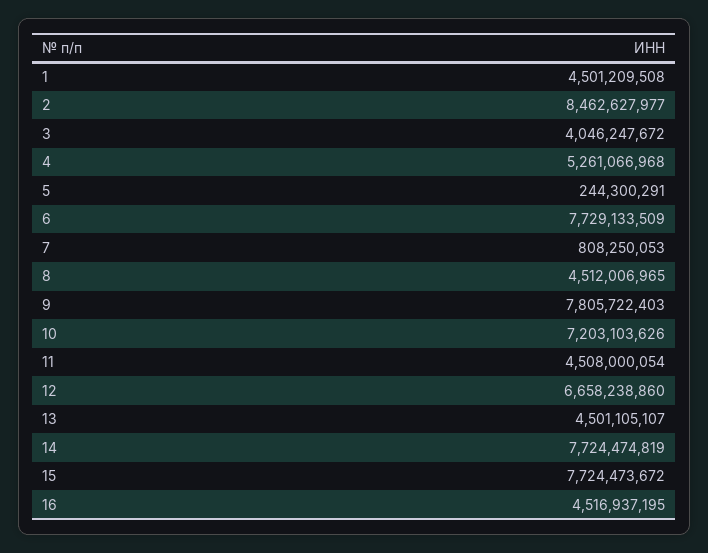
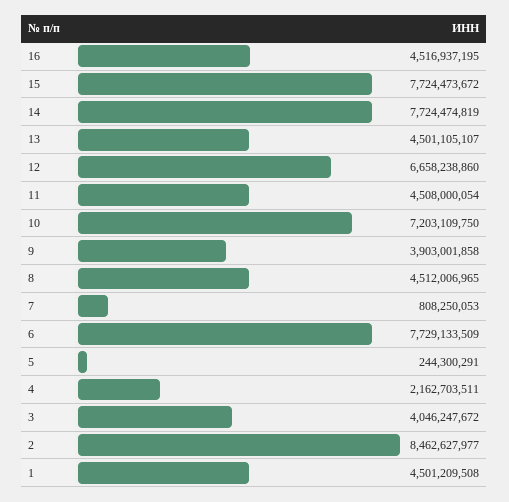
4: 5261066968 -> 2162703511
9: 7805722403 -> 3903001858
10: 7203103626 -> 7203109750

